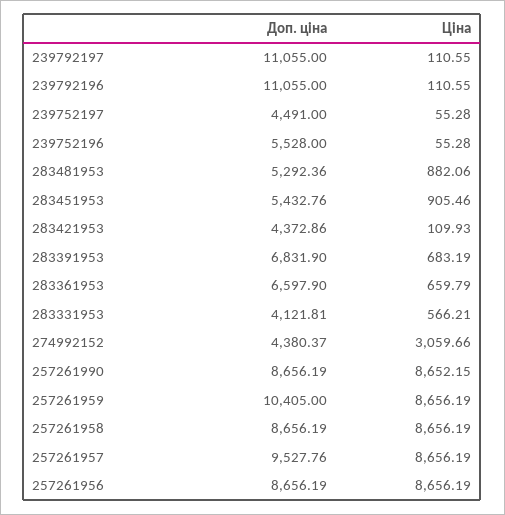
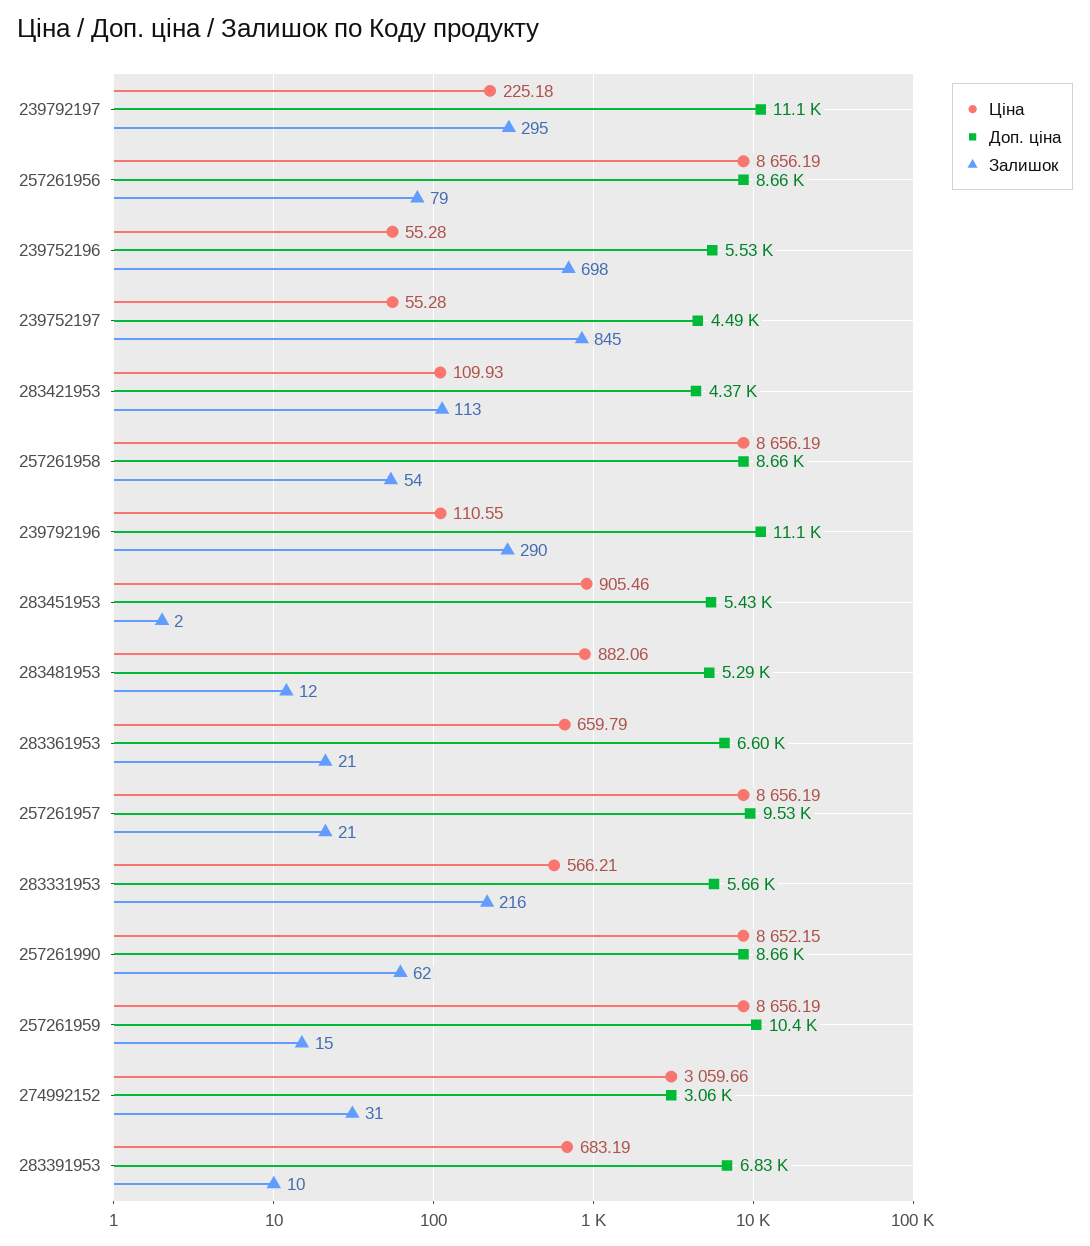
Ціна, 239792197: 110.55 -> 225.18
Доп. ціна, 283331953: 4121.81 -> 5660
Доп. ціна, 274992152: 4380.37 -> 3060
Залишок, 239792197: none -> 295
Залишок, 257261956: none -> 79
Залишок, 239752196: none -> 698
Залишок, 239752197: none -> 845
Залишок, 283421953: none -> 113
Залишок, 257261958: none -> 54
Залишок, 239792196: none -> 290
Залишок, 283451953: none -> 2
Залишок, 283481953: none -> 12
Залишок, 283361953: none -> 21
Залишок, 257261957: none -> 21
Залишок, 283331953: none -> 216
Залишок, 257261990: none -> 62
Залишок, 257261959: none -> 15
Залишок, 274992152: none -> 31
Залишок, 283391953: none -> 10

